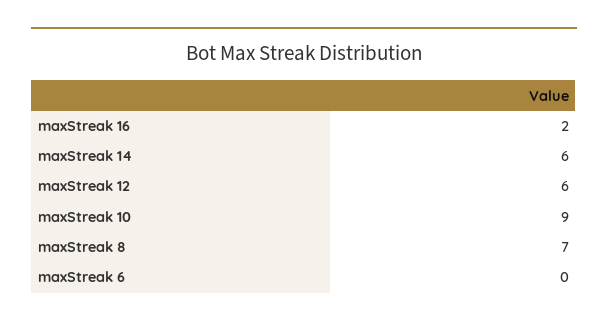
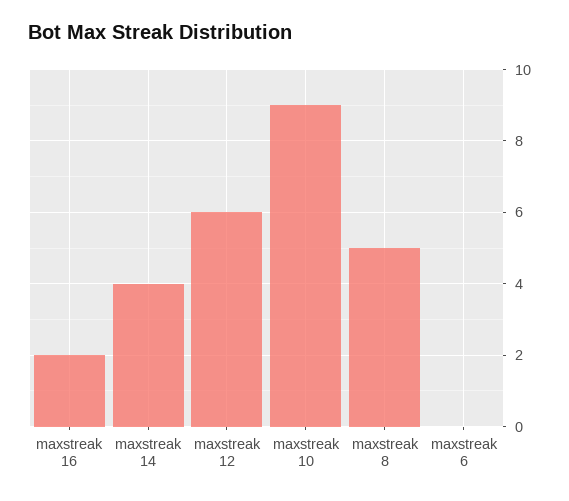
maxStreak 14: 6 -> 4
maxStreak 8: 7 -> 5

